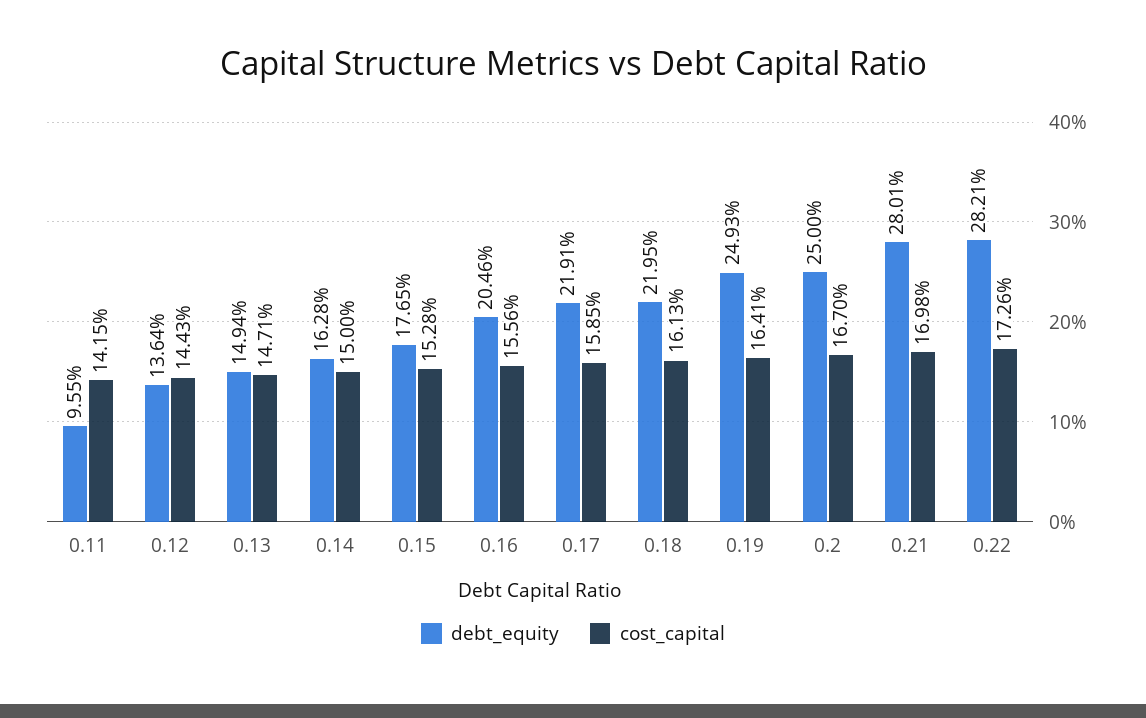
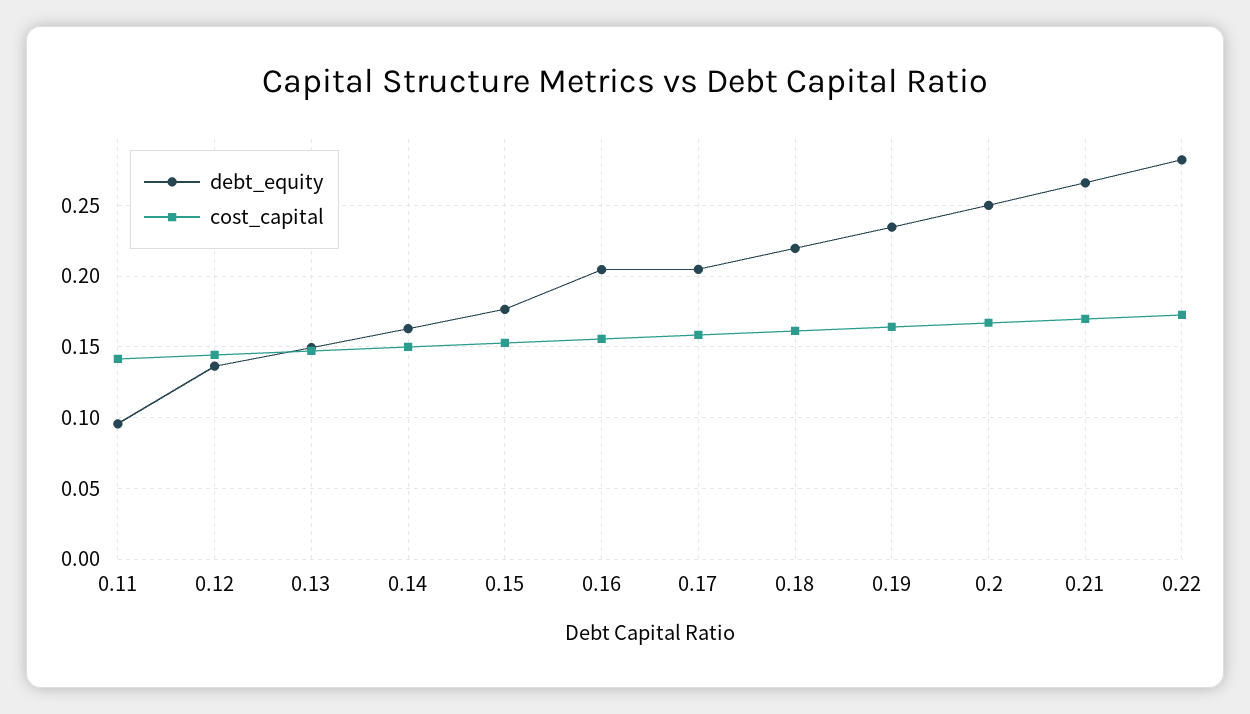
debt_equity, 0.17: 0.2191 -> 0.205
debt_equity, 0.19: 0.2493 -> 0.235
debt_equity, 0.21: 0.2801 -> 0.265

